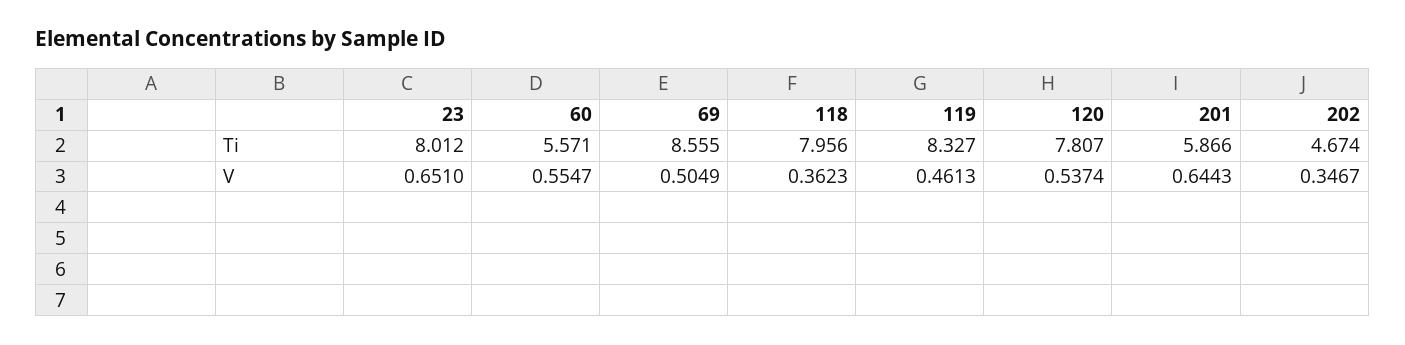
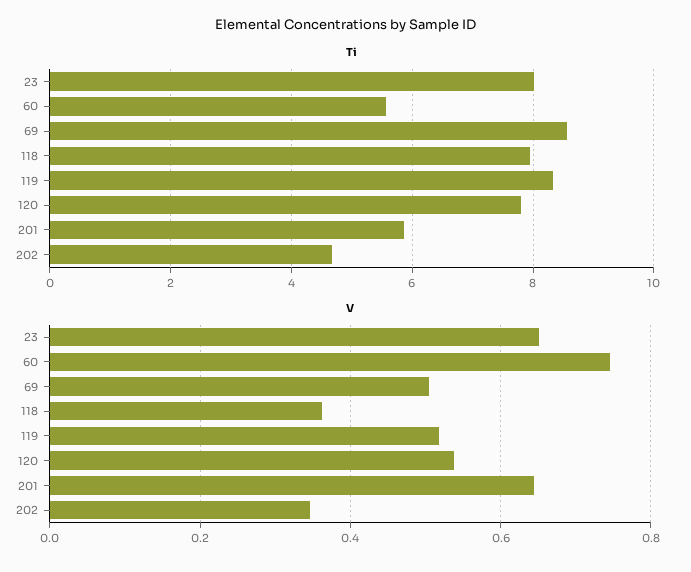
V, 60: 0.5547 -> 0.74
V, 119: 0.4613 -> 0.52

